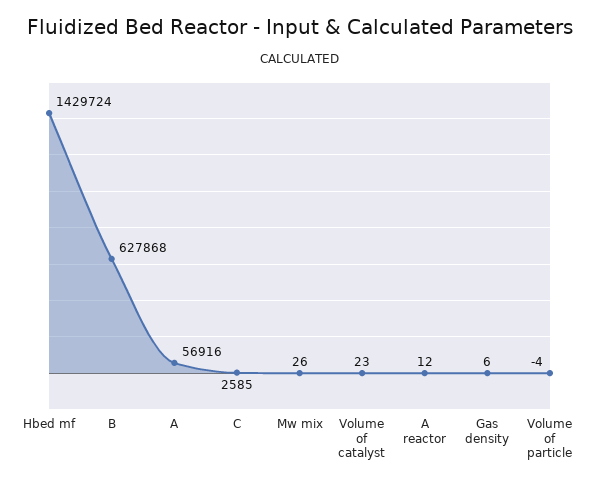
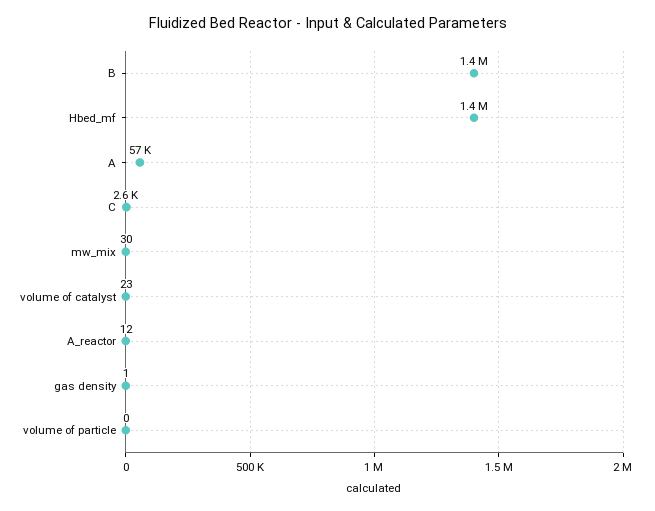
B: 627868 -> 1400000
Mw mix: 26 -> 30
Gas density: 6 -> 1
Volume of particle: -4 -> 0

